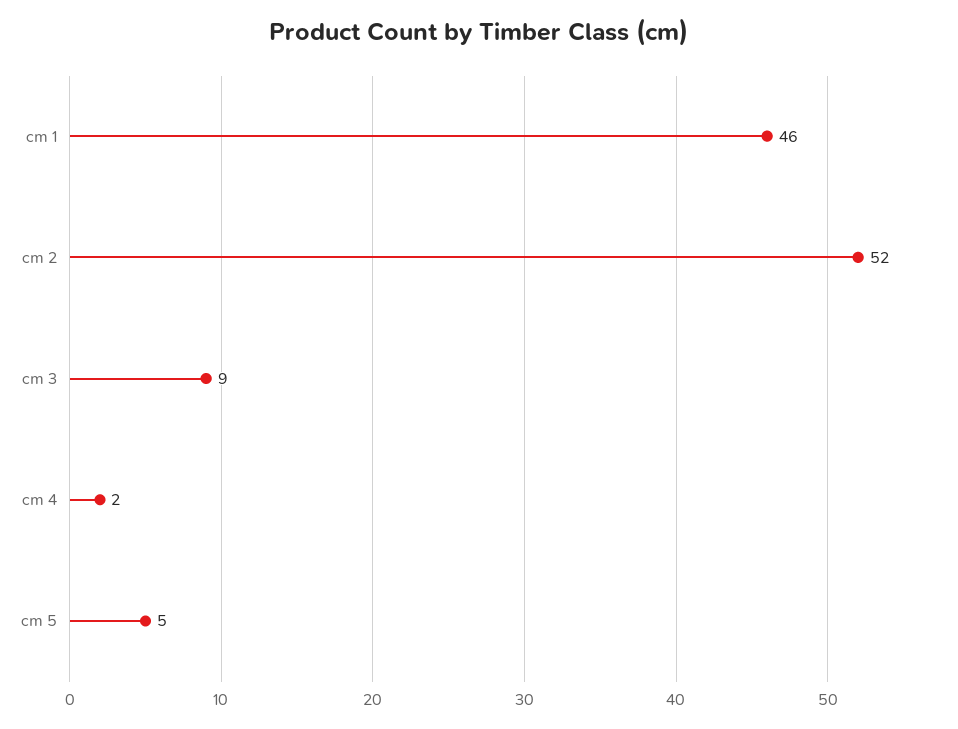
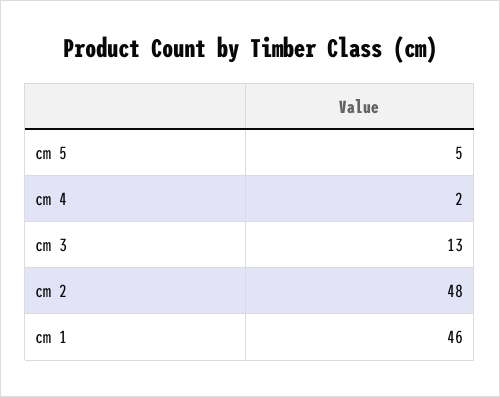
cm 2: 52 -> 48
cm 3: 9 -> 13

